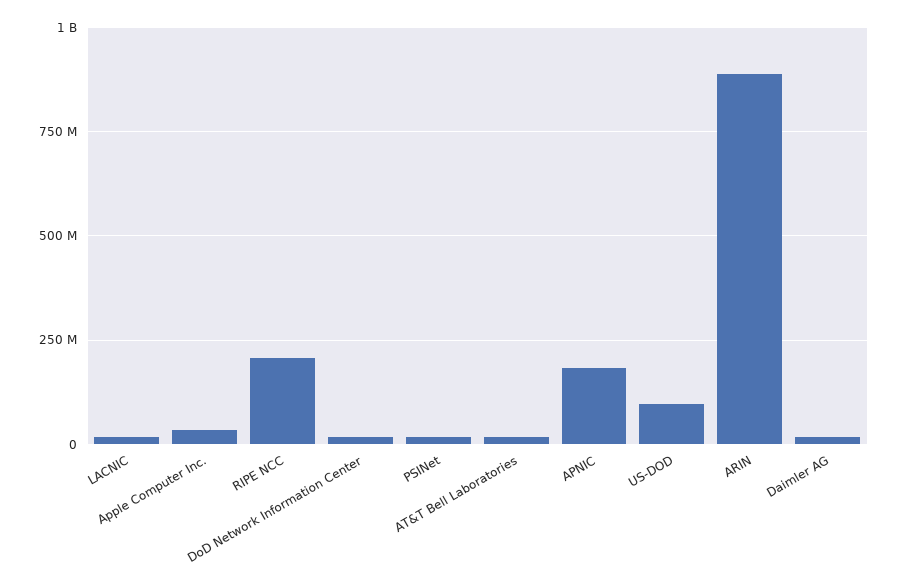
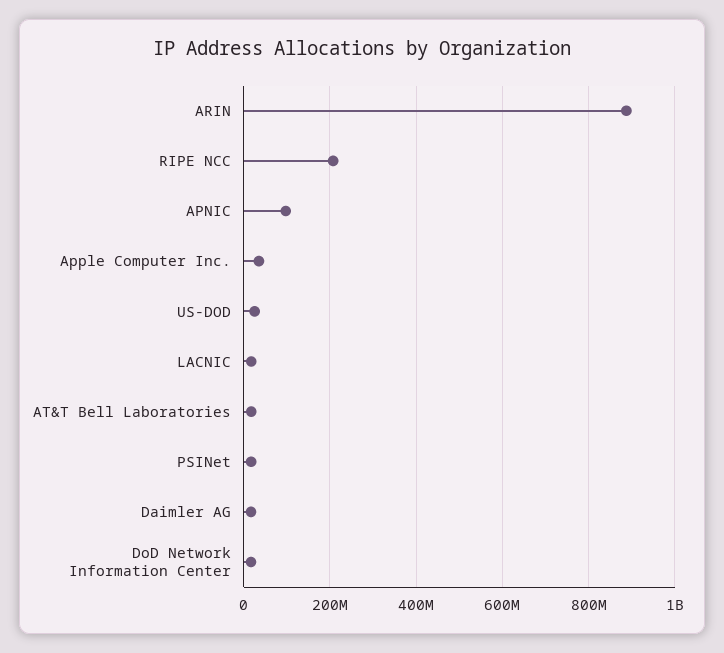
APNIC: 175000000 -> 100000000
US-DOD: 100000000 -> 20000000

